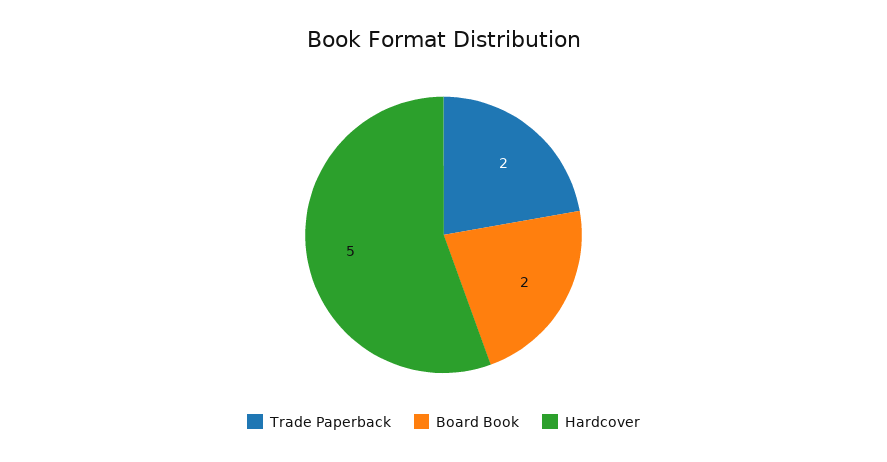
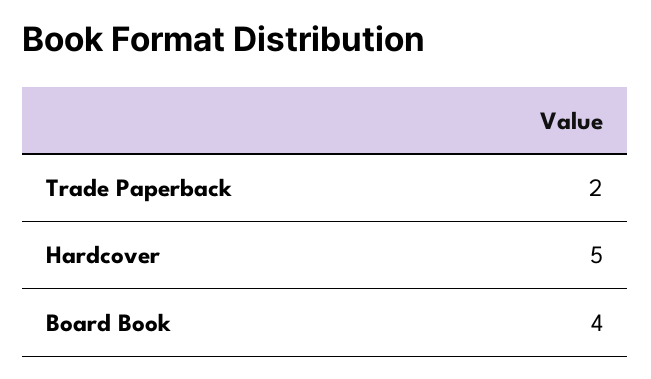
Board Book: 2 -> 4

